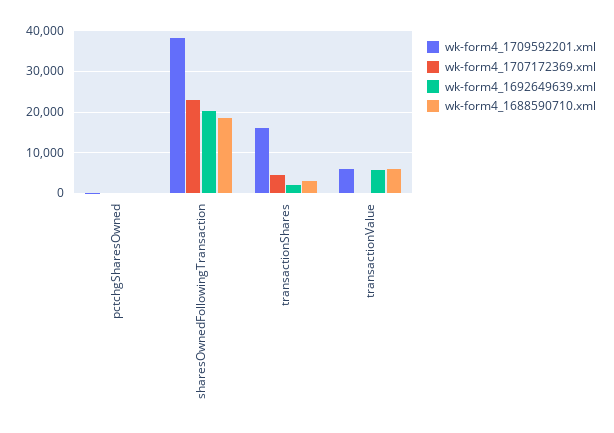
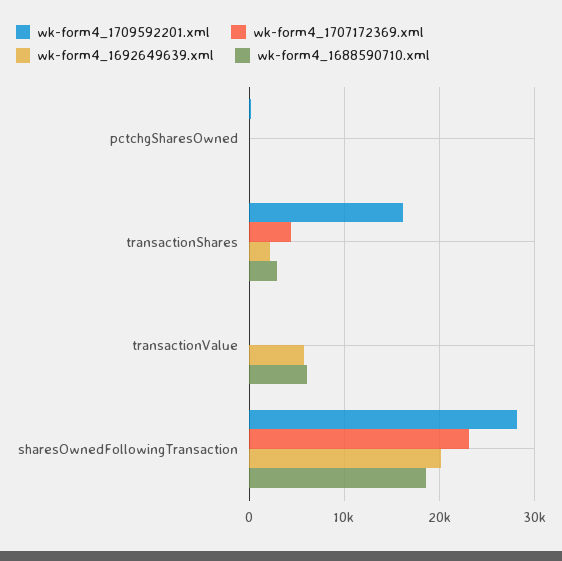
wk-form4_1709592201.xml, sharesOwnedFollowingTransaction: 38000 -> 28000
wk-form4_1709592201.xml, transactionValue: 6000 -> 0

